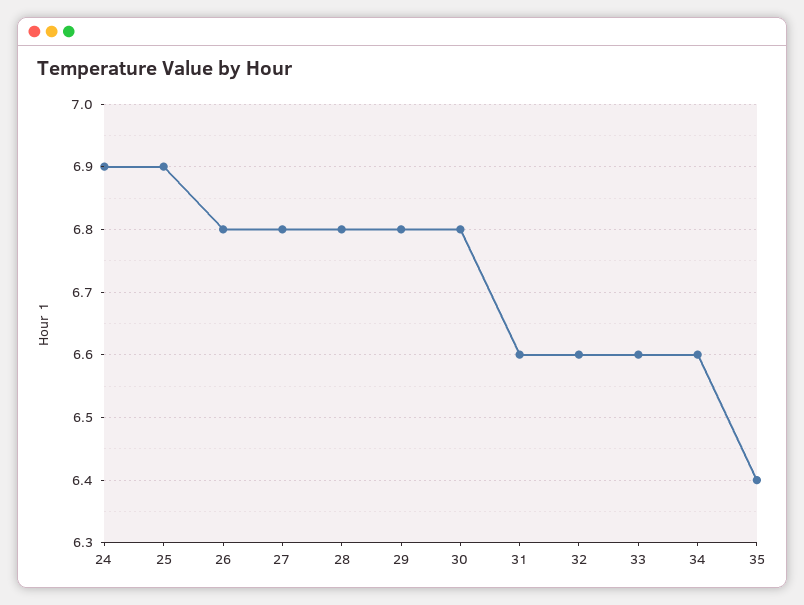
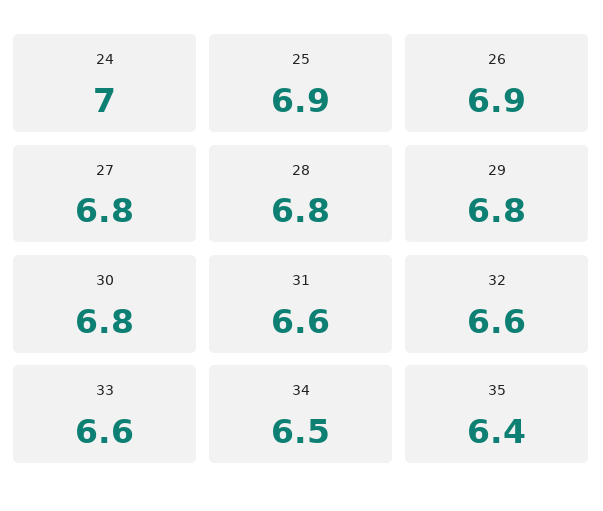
24: 6.9 -> 7
26: 6.8 -> 6.9
34: 6.6 -> 6.5

